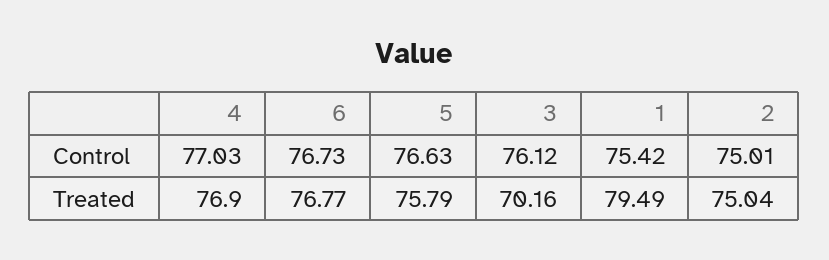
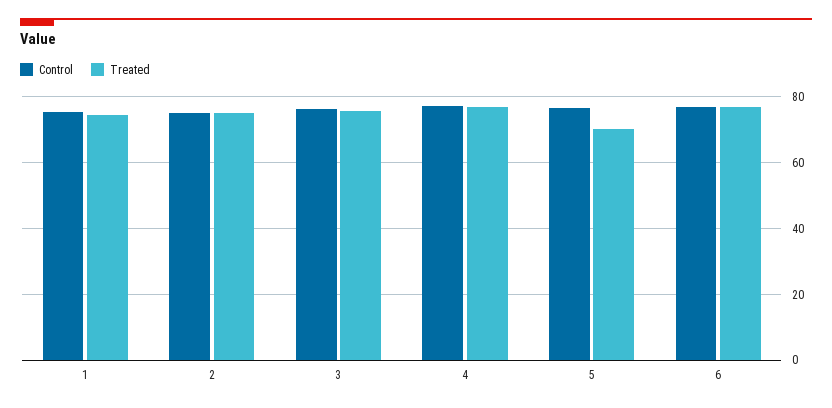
Treated, 5: 75.79 -> 70
Treated, 3: 70.16 -> 76
Treated, 1: 79.49 -> 74

